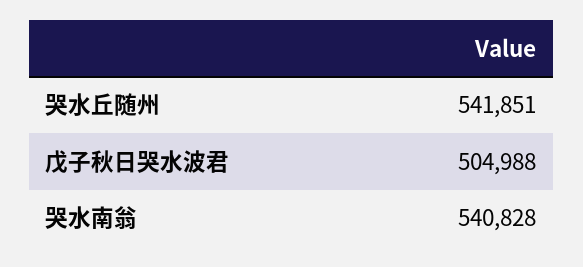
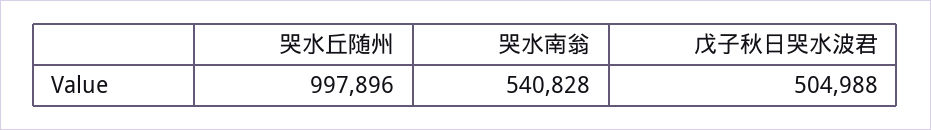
哭水丘随州: 541851 -> 997896

